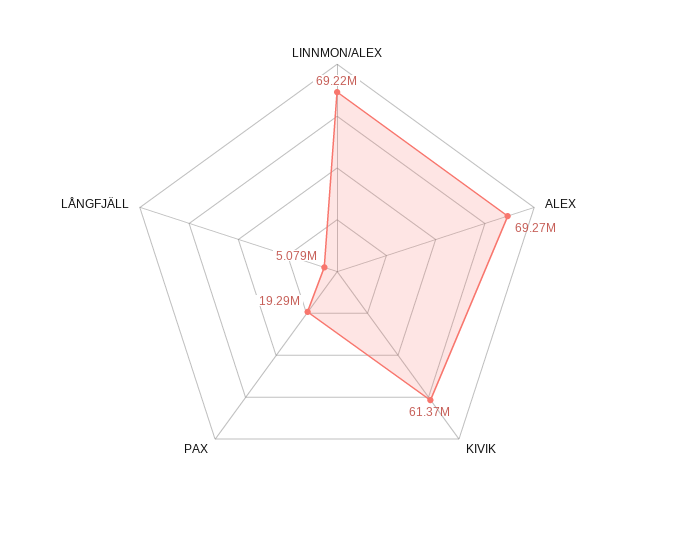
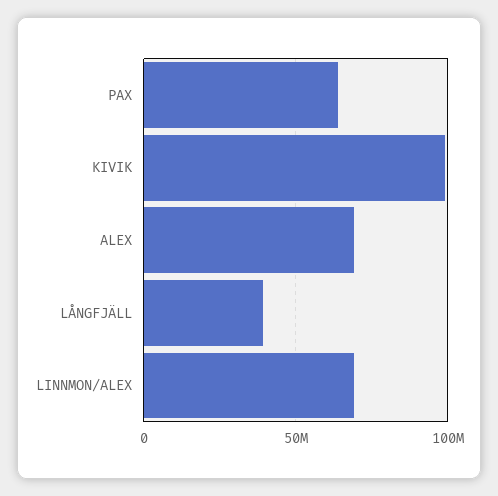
KIVIK: 61370000 -> 100000000
PAX: 19290000 -> 65000000
LÅNGFJÄLL: 5079000 -> 40000000

